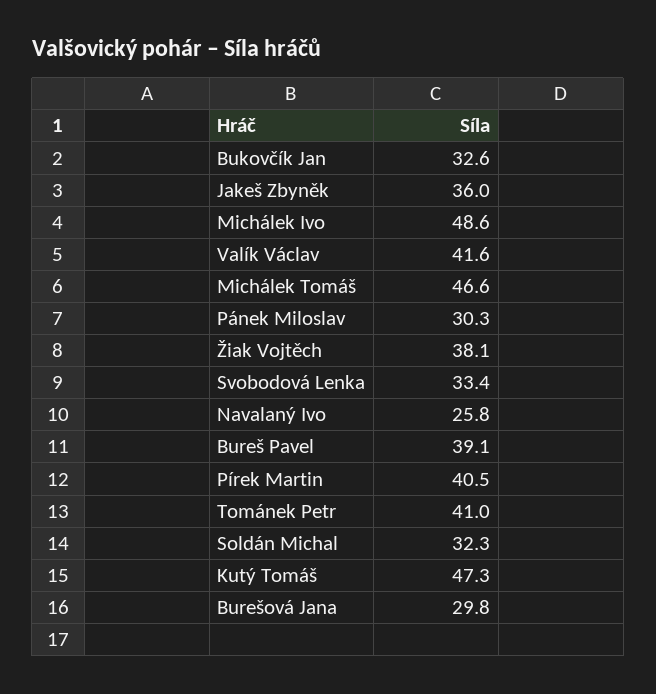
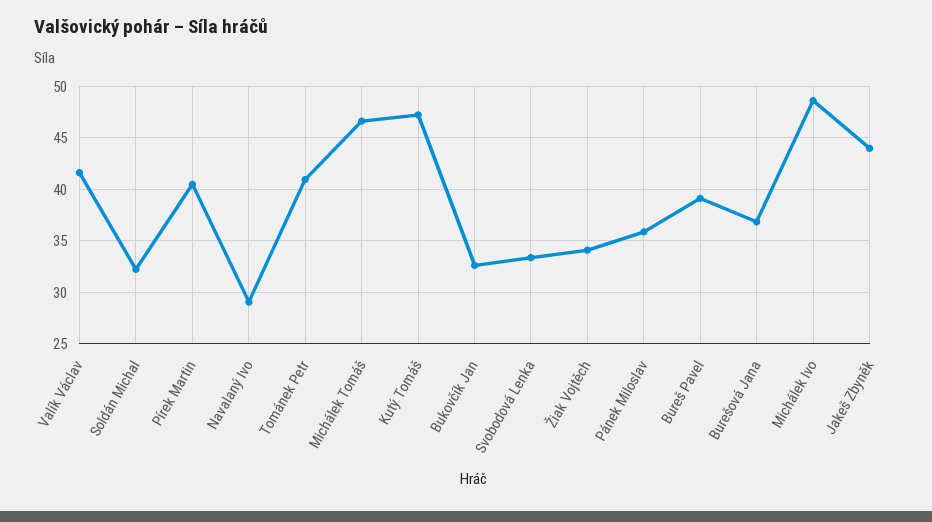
Jakeš Zbyněk: 36 -> 44
Pánek Miloslav: 30.3 -> 36
Žiak Vojtěch: 38.1 -> 34
Navalaný Ivo: 25.8 -> 29
Burešová Jana: 29.8 -> 37

